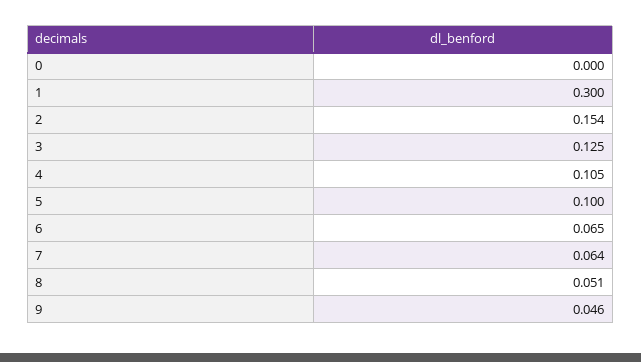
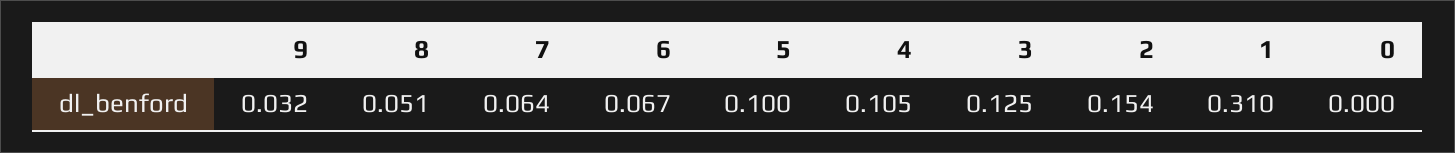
1: 0.3 -> 0.31
6: 0.065 -> 0.067
9: 0.046 -> 0.032

